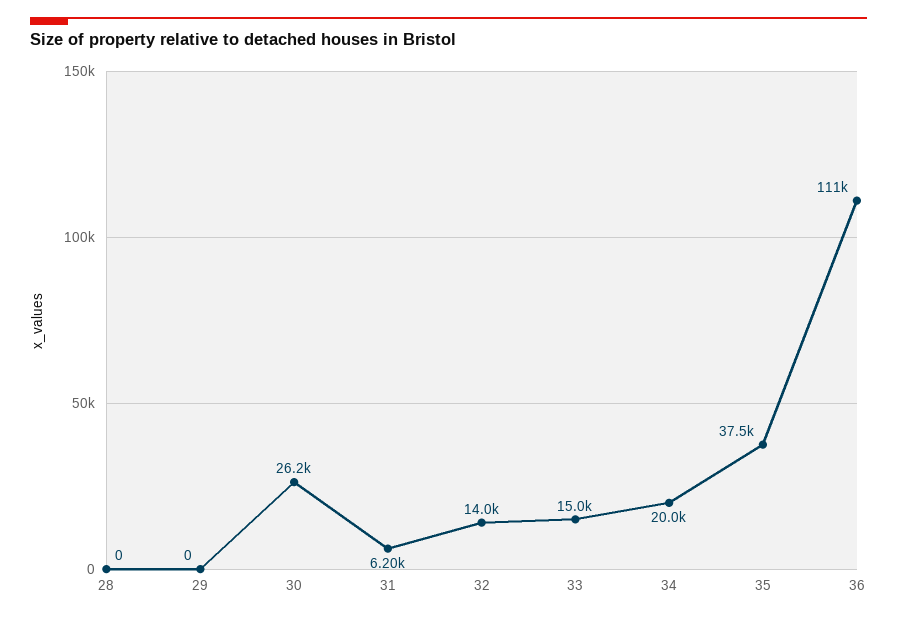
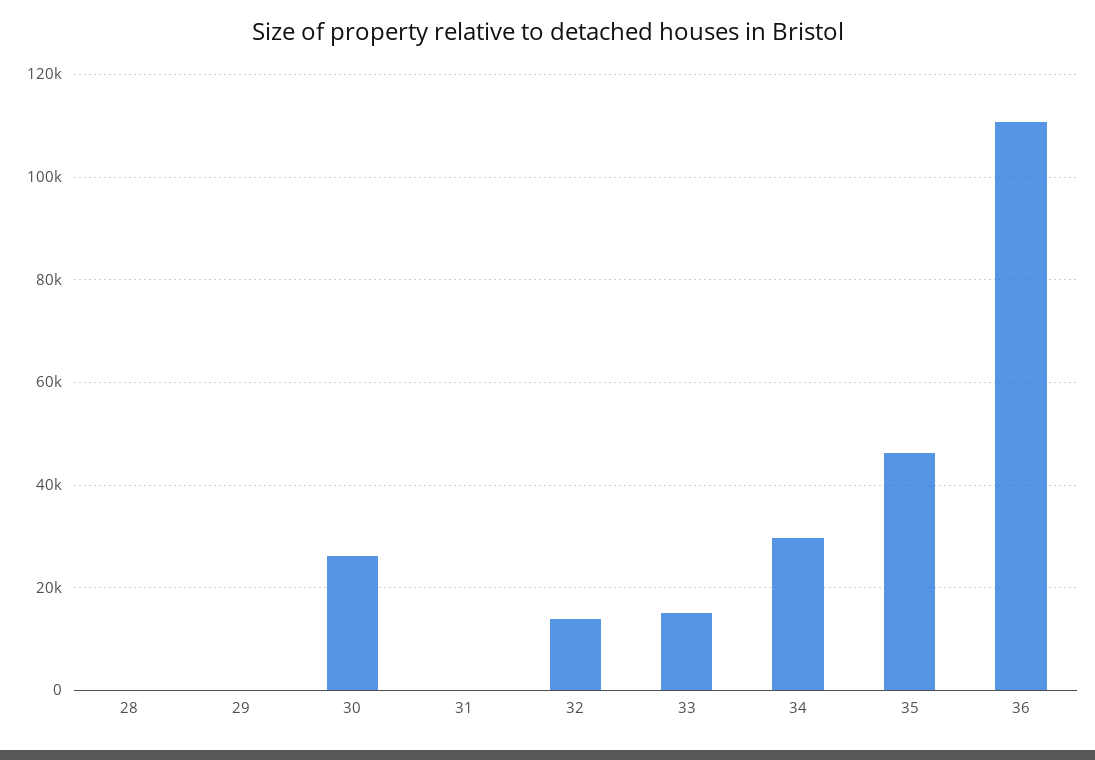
31: 6200 -> 0
34: 20000 -> 30000
35: 37500 -> 46000

